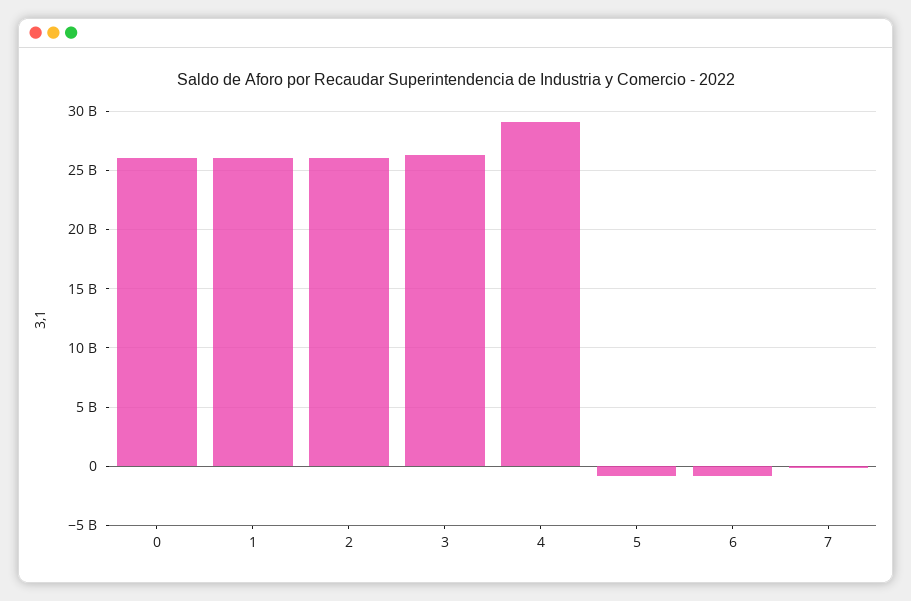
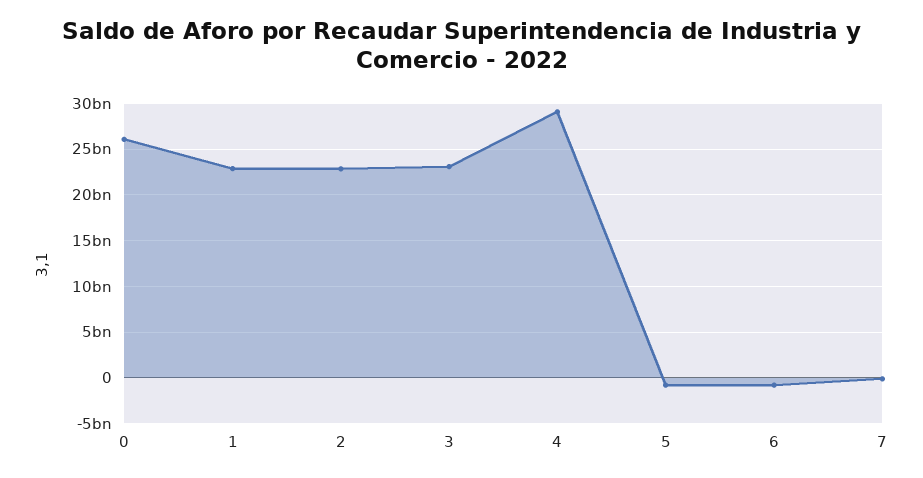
1: 26000000000 -> 23000000000
2: 26000000000 -> 23000000000
3: 26000000000 -> 23000000000

